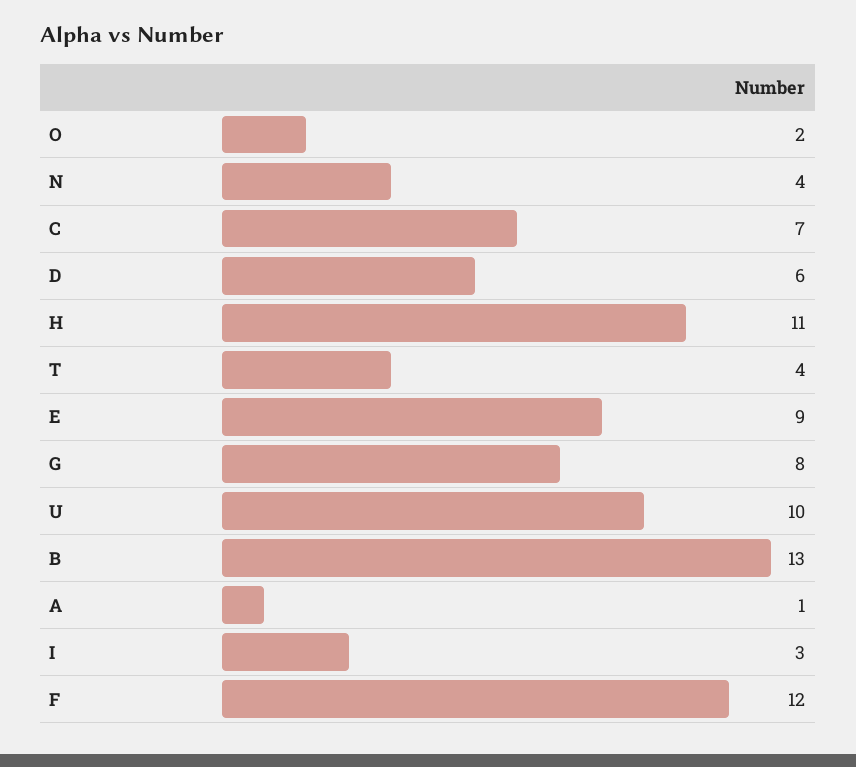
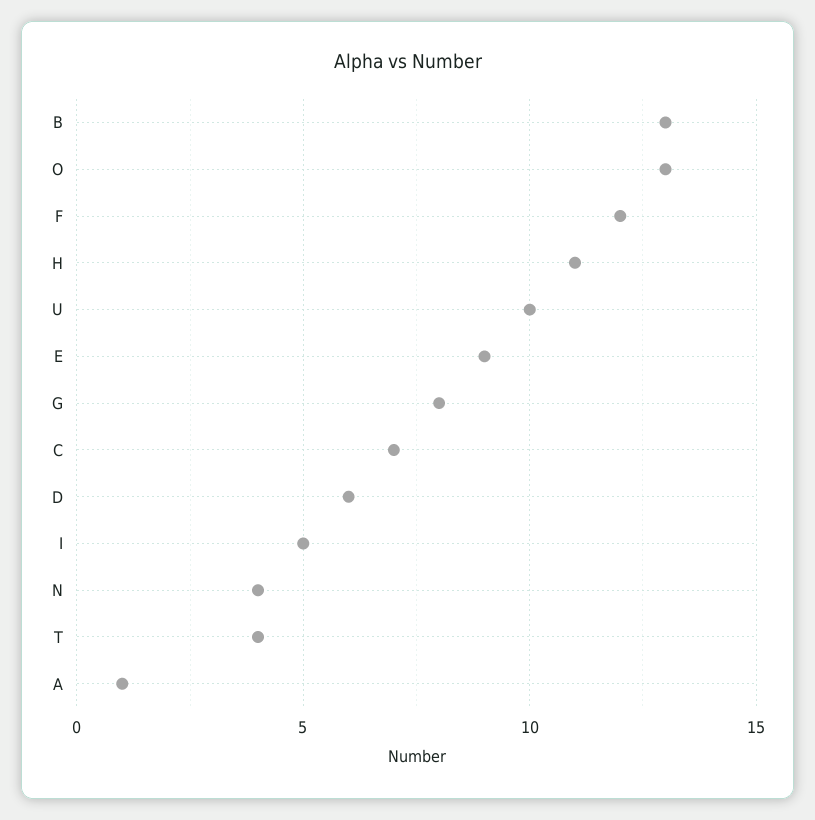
O: 2 -> 13
I: 3 -> 5

